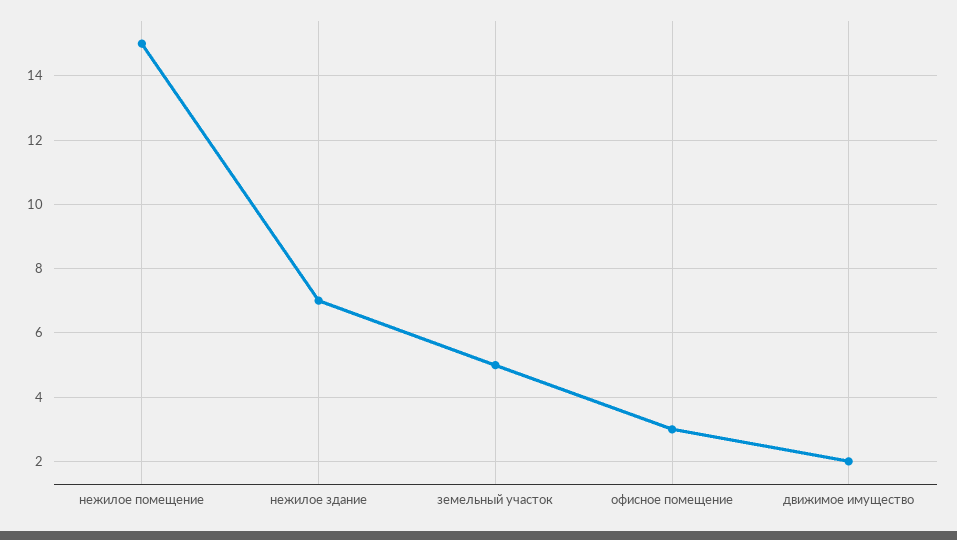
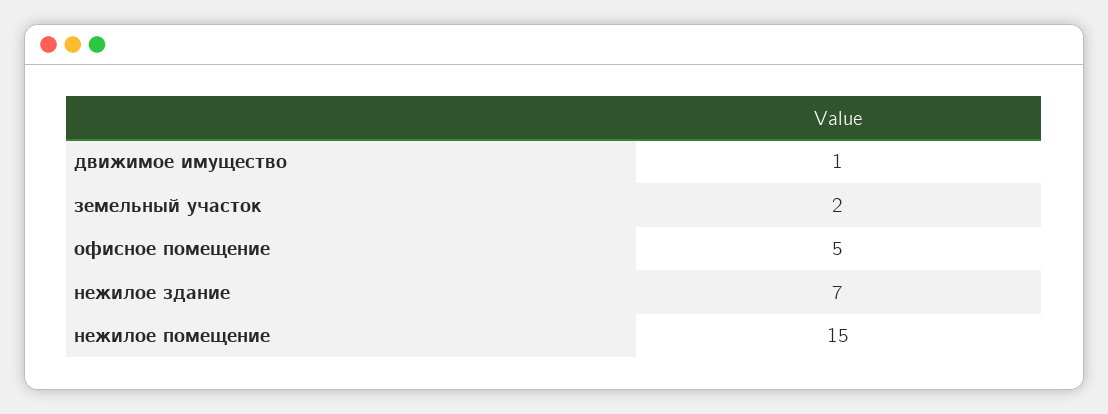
земельный участок: 5 -> 2
офисное помещение: 3 -> 5
движимое имущество: 2 -> 1

